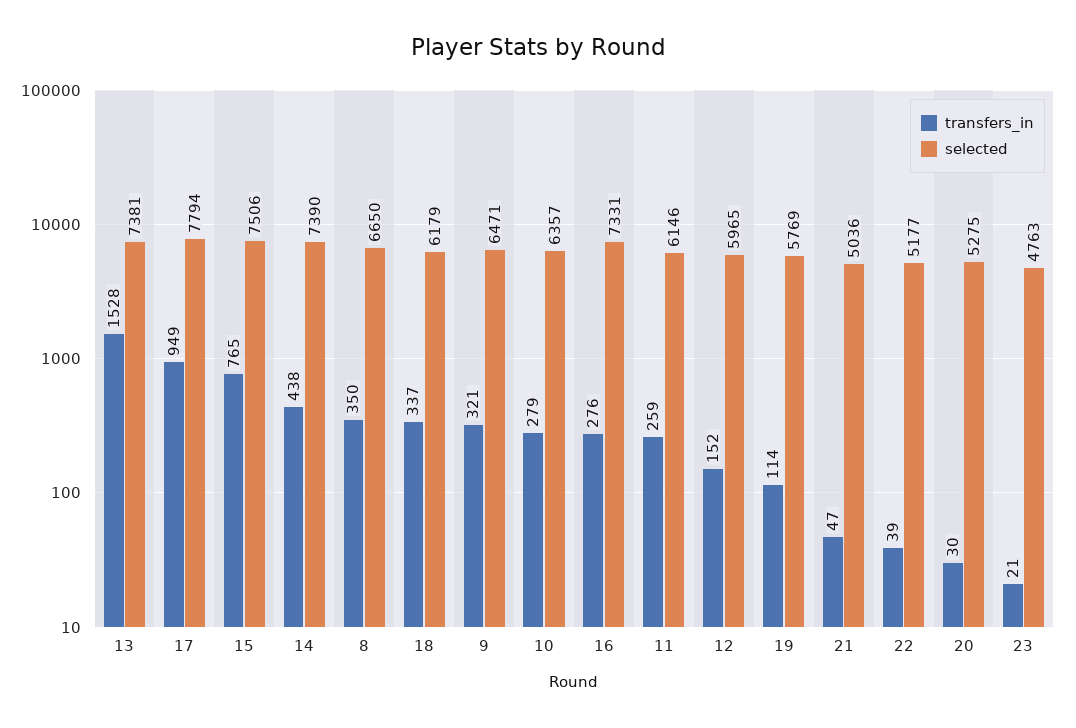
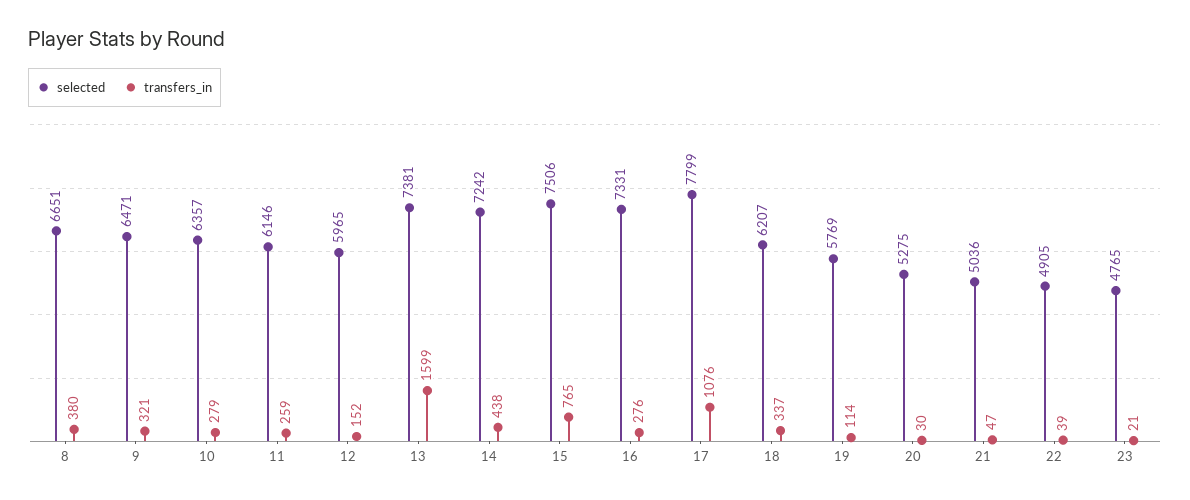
transfers_in, 13: 1528 -> 1599
transfers_in, 17: 949 -> 1076
selected, 17: 7794 -> 7799
selected, 14: 7390 -> 7242
transfers_in, 8: 350 -> 380
selected, 8: 6650 -> 6651
selected, 18: 6179 -> 6207
selected, 22: 5177 -> 4905
selected, 23: 4763 -> 4765

